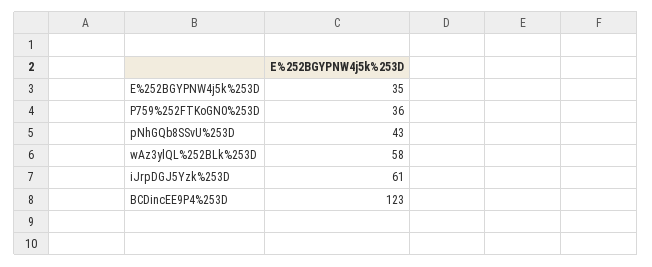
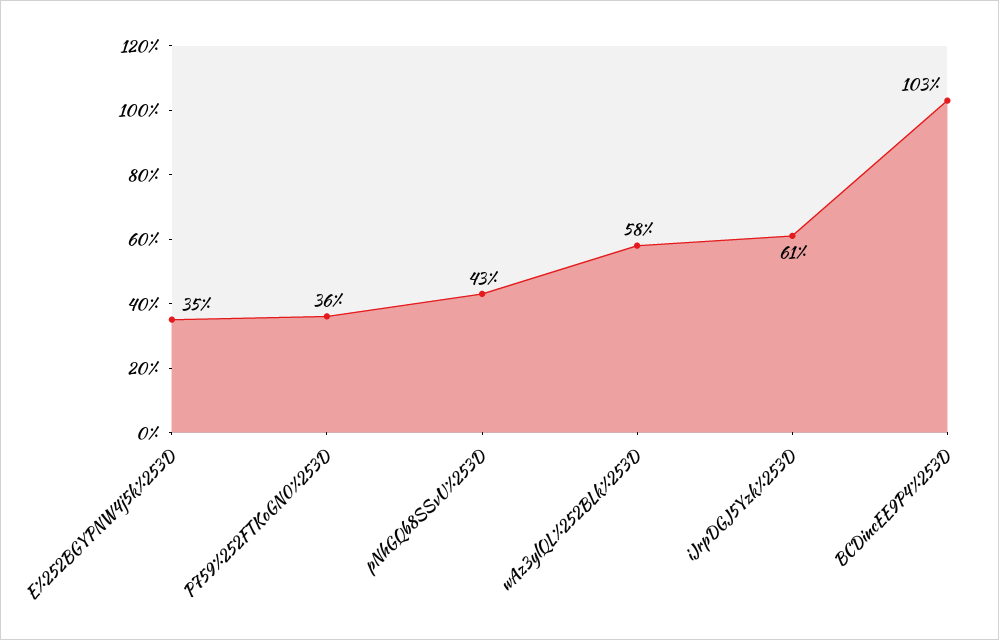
BCDincEE9P4%253D: 123 -> 103

